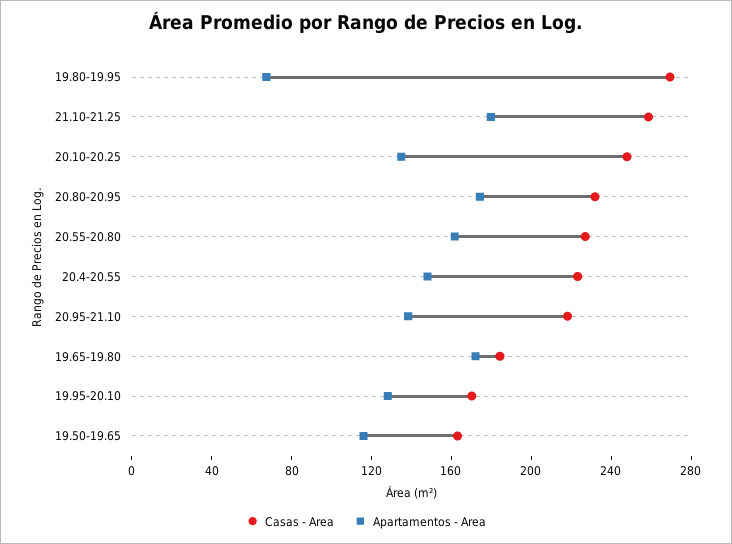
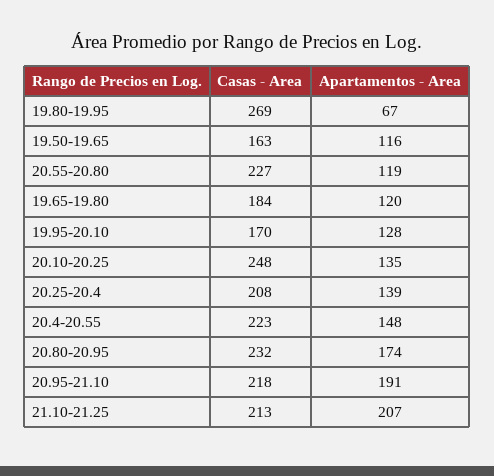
Casas - Area, 21.10-21.25: 260 -> 213
Apartamentos - Area, 21.10-21.25: 180 -> 207
Apartamentos - Area, 20.55-20.80: 160 -> 119
Apartamentos - Area, 20.95-21.10: 140 -> 191
Apartamentos - Area, 19.65-19.80: 170 -> 120
Casas - Area, 20.25-20.4: none -> 208
Apartamentos - Area, 20.25-20.4: none -> 139

